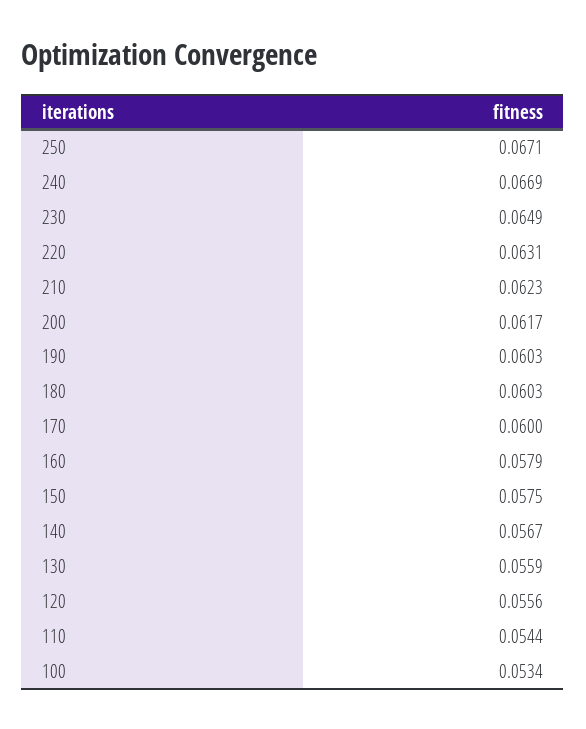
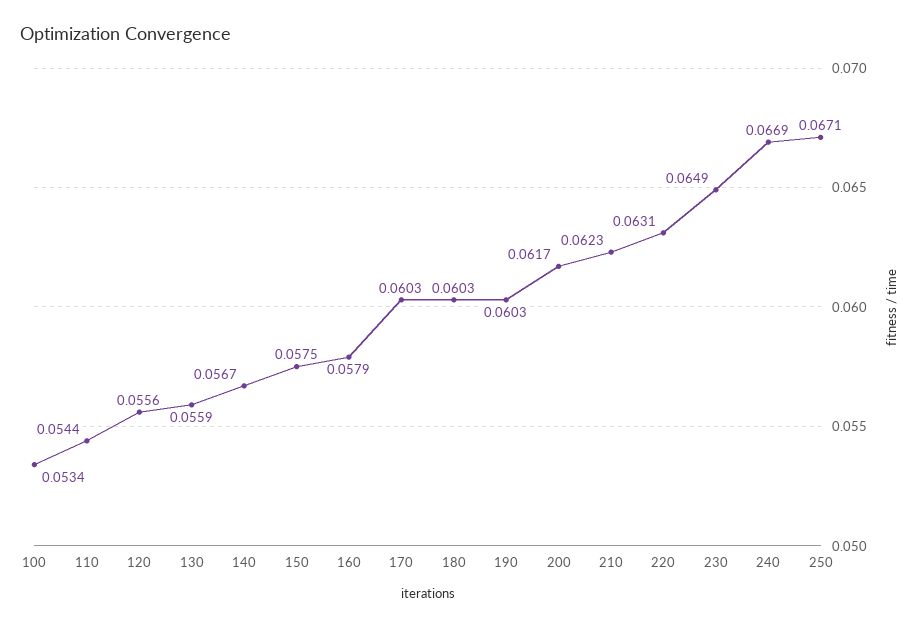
170: 0.06 -> 0.0603

